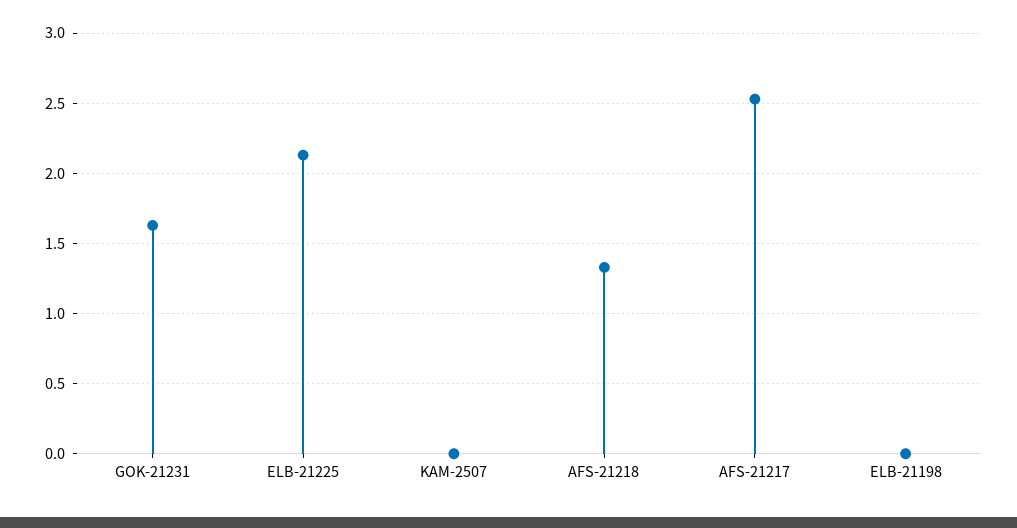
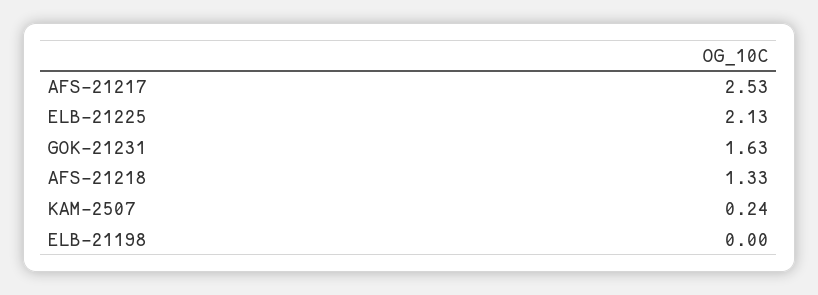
KAM-2507: 0 -> 0.24

